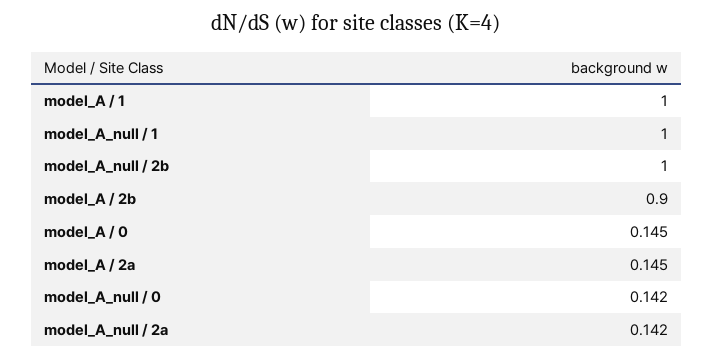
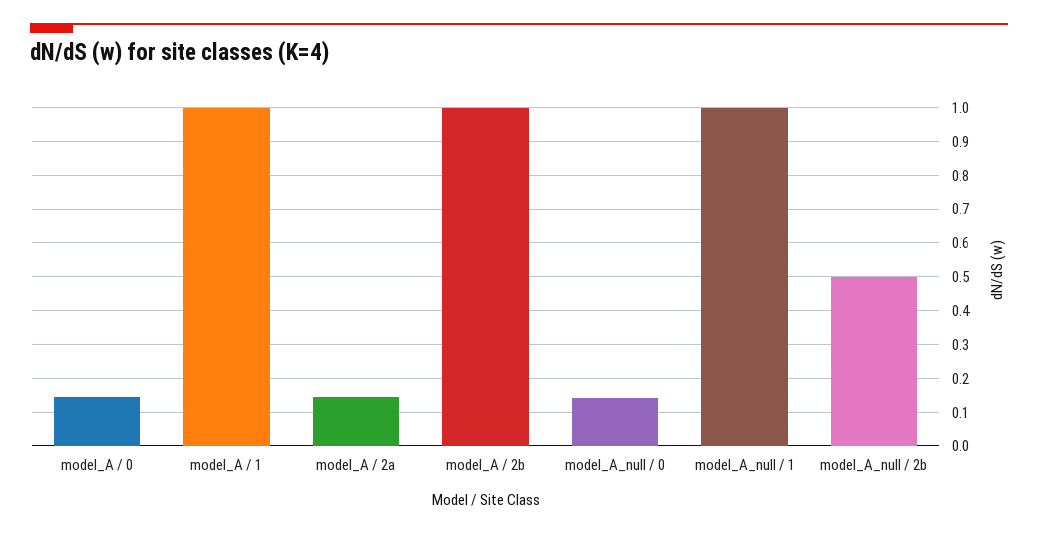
model_A_null / 2b: 1 -> 0.5
model_A / 2b: 0.9 -> 1
model_A_null / 2a: 0.142 -> none

